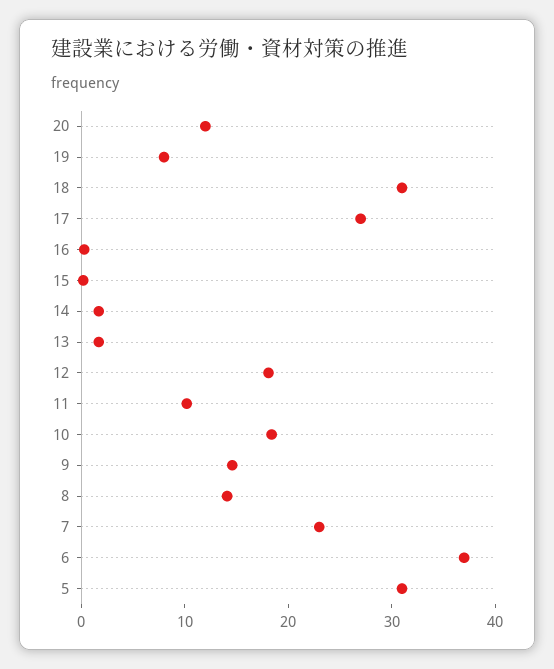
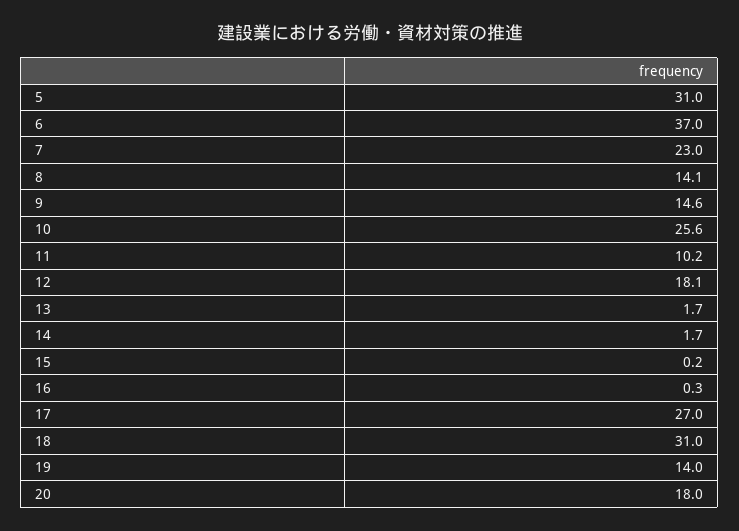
20: 12 -> 18
19: 8 -> 14
10: 18 -> 25.6

